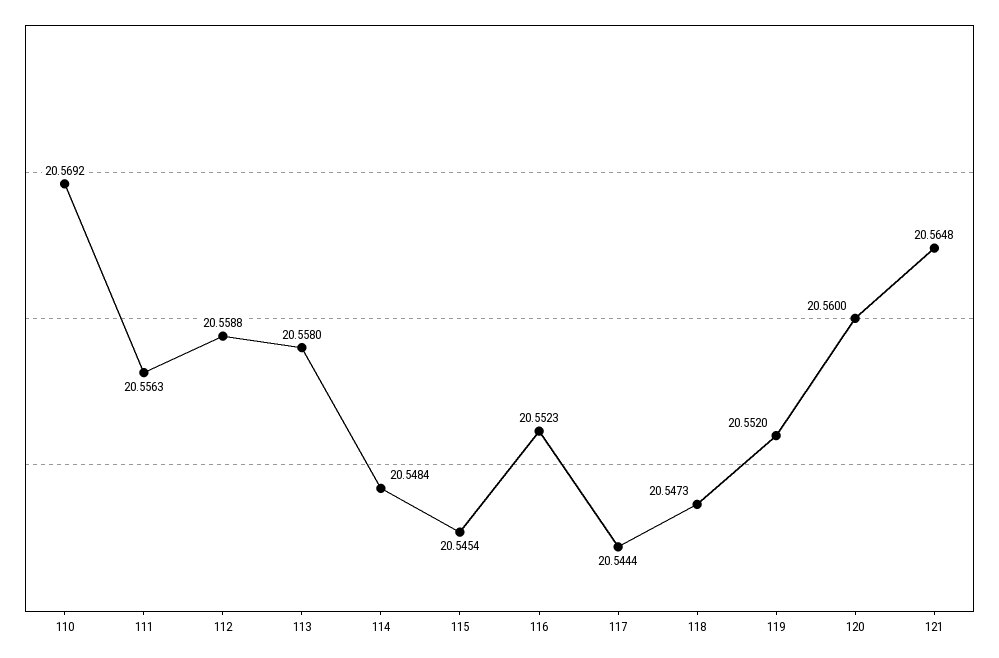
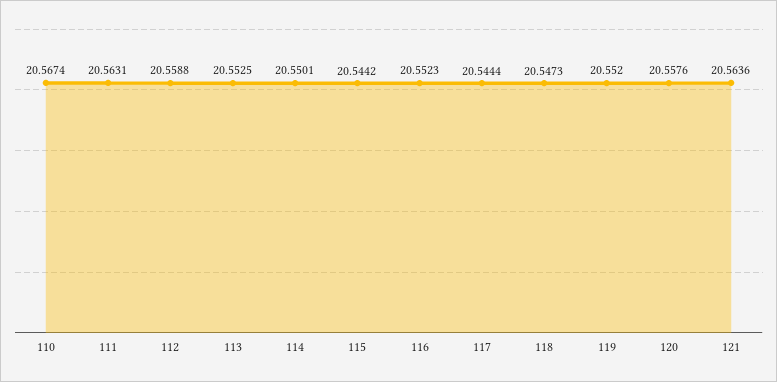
110: 20.5692 -> 20.5674
111: 20.5563 -> 20.5631
113: 20.558 -> 20.5525
114: 20.5484 -> 20.5501
115: 20.5454 -> 20.5442
120: 20.56 -> 20.5576
121: 20.5648 -> 20.5636

